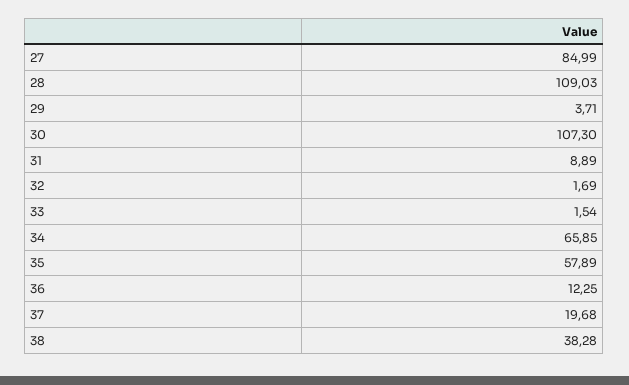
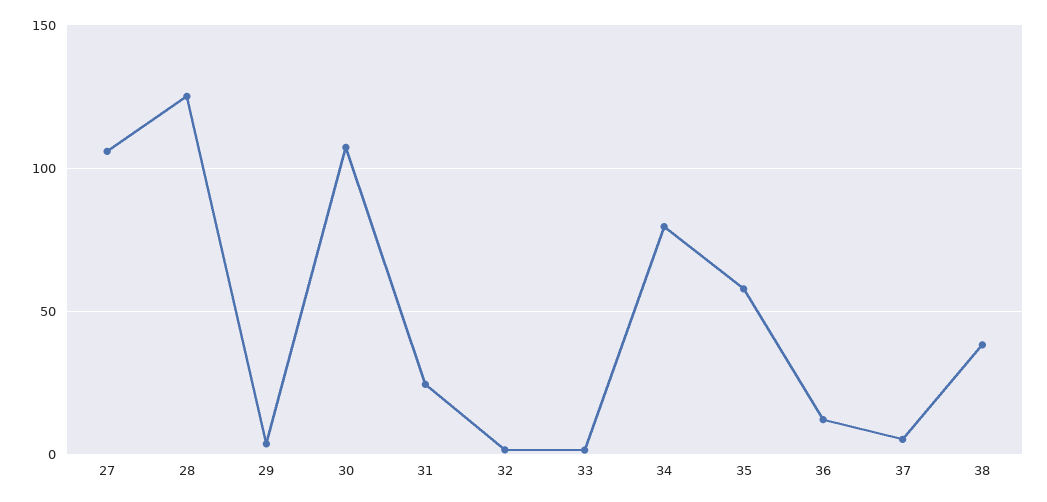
27: 84.99 -> 105
28: 109.03 -> 125
31: 8.89 -> 25
34: 65.85 -> 80
37: 19.68 -> 5

